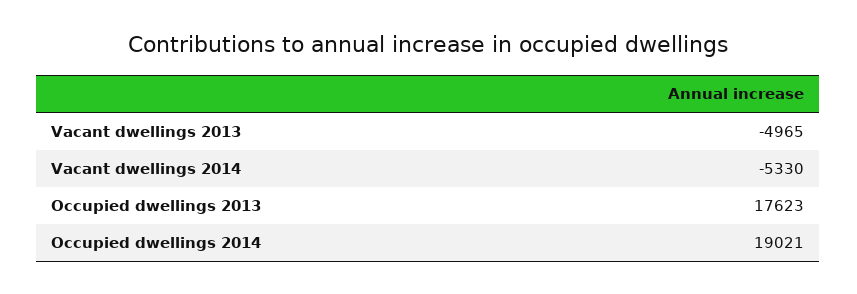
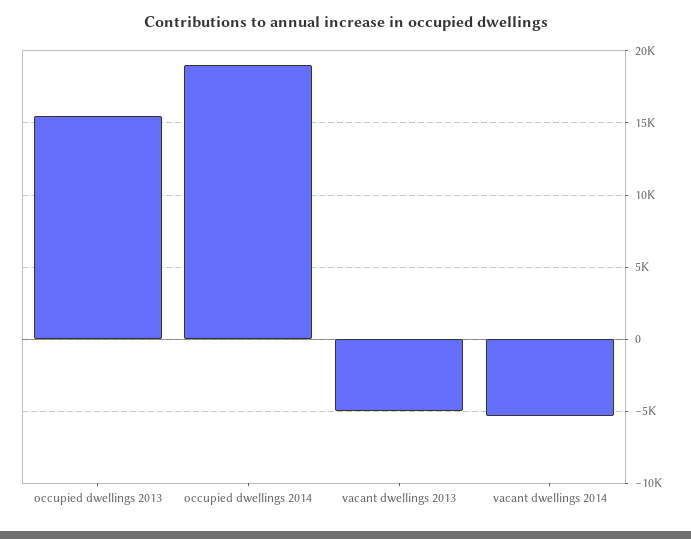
Occupied dwellings 2013: 17623 -> 15500

